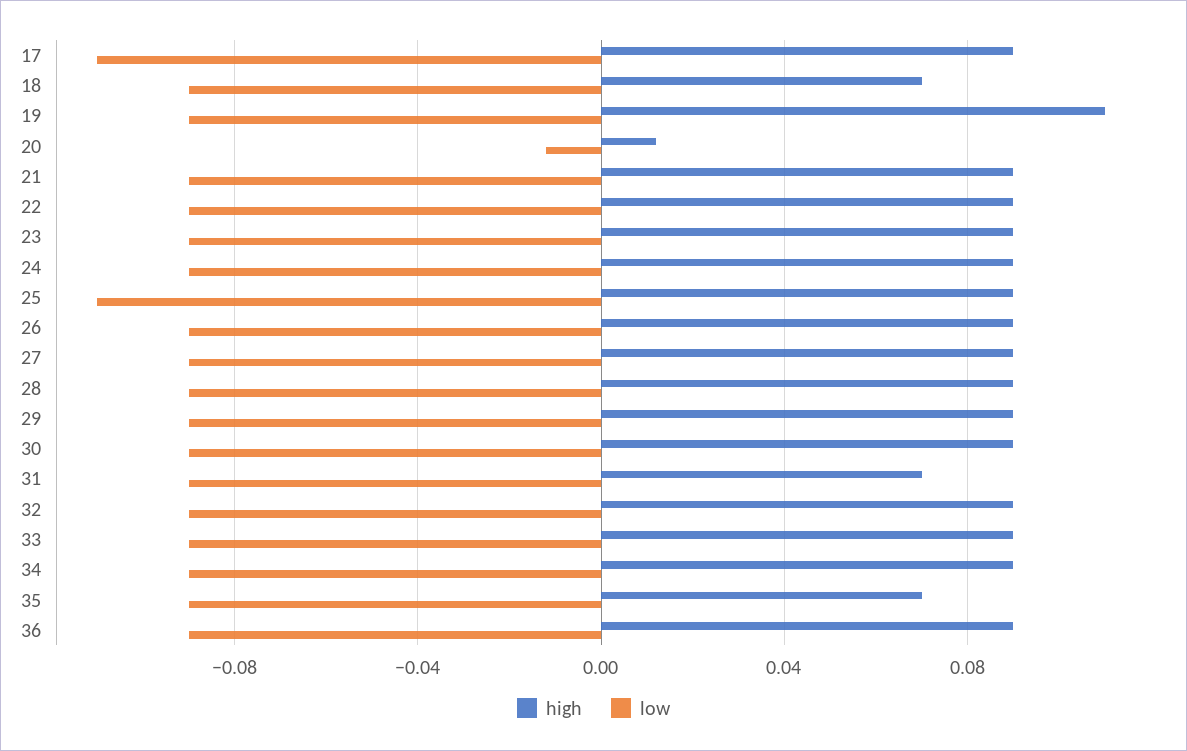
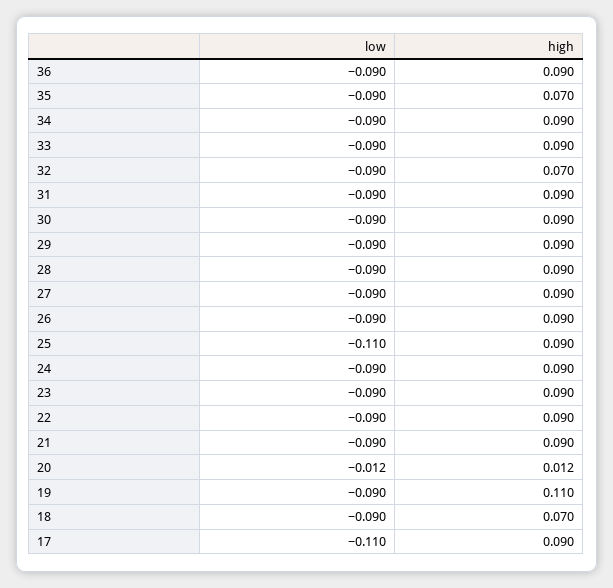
high, 31: 0.07 -> 0.09
high, 32: 0.09 -> 0.07

